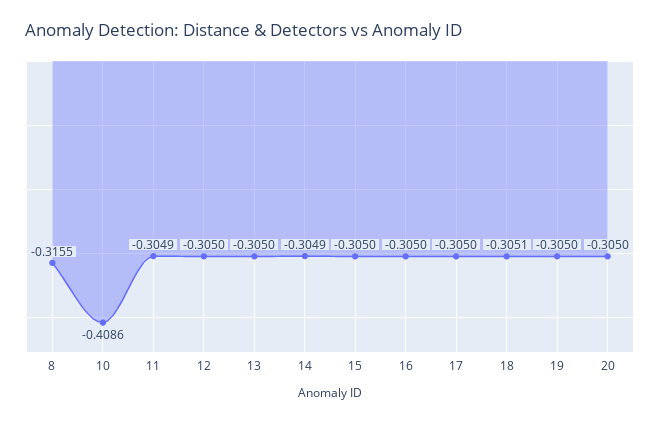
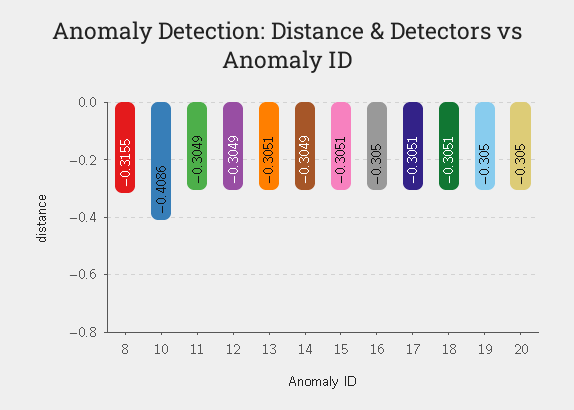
12: -0.305 -> -0.3049
13: -0.305 -> -0.3051
15: -0.305 -> -0.3051
17: -0.305 -> -0.3051

